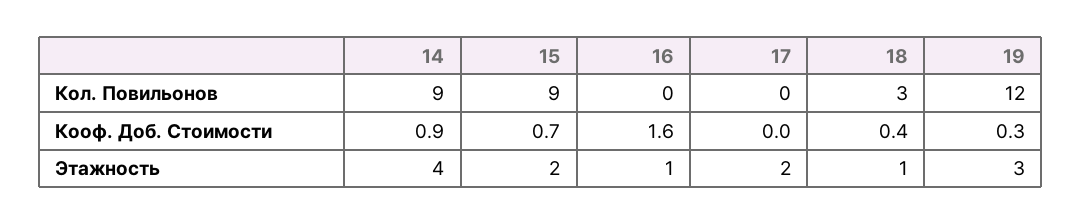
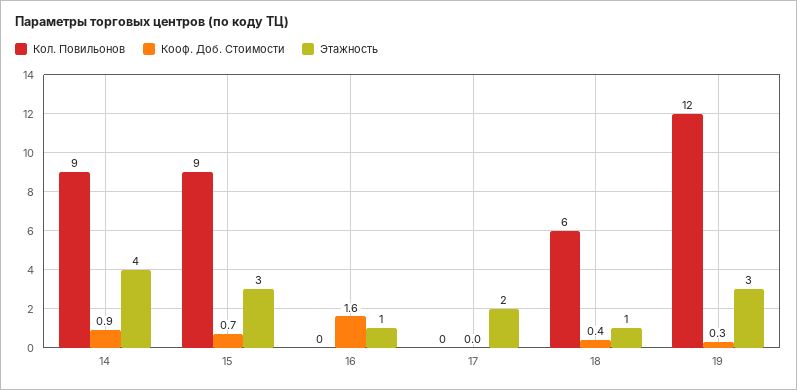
Кол. Повильонов, 18: 3 -> 6
Этажность, 15: 2 -> 3

